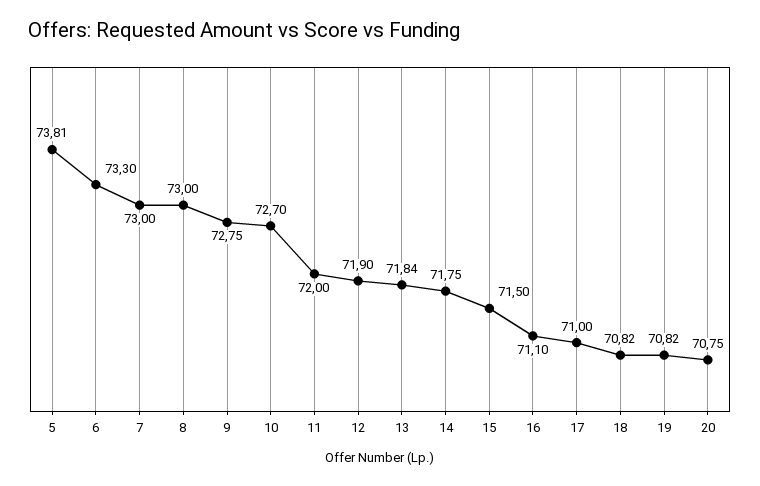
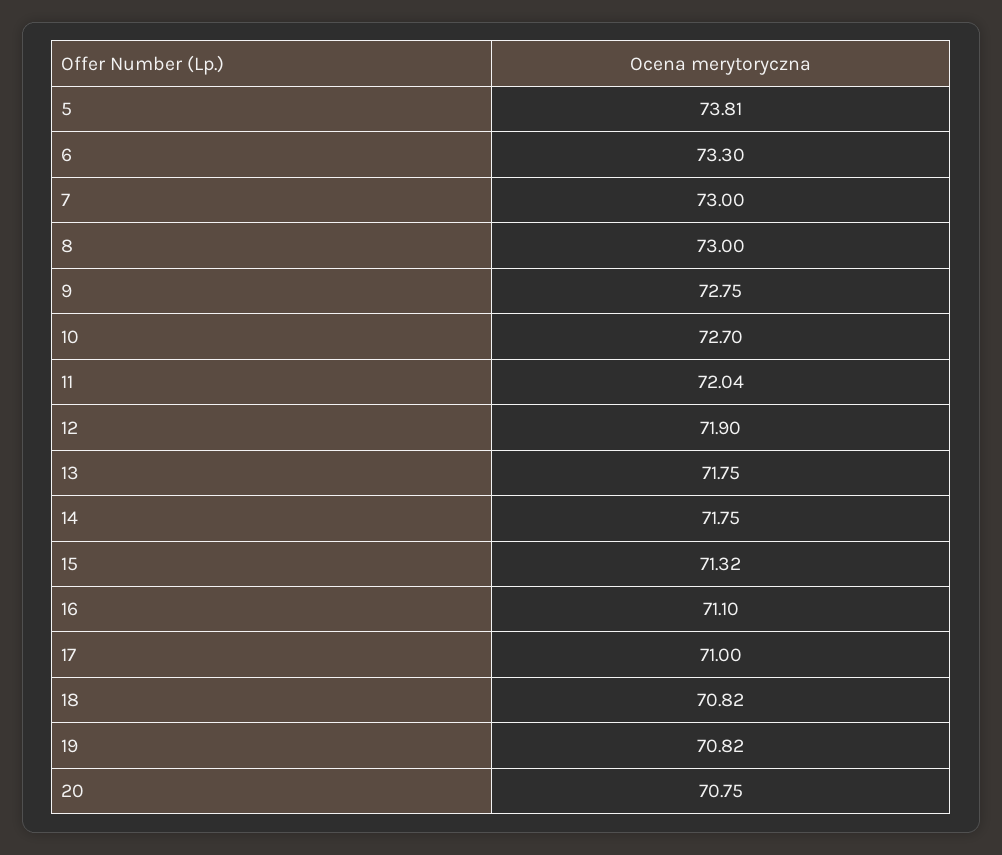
11: 72 -> 72.04
13: 71.84 -> 71.75
15: 71.5 -> 71.32

